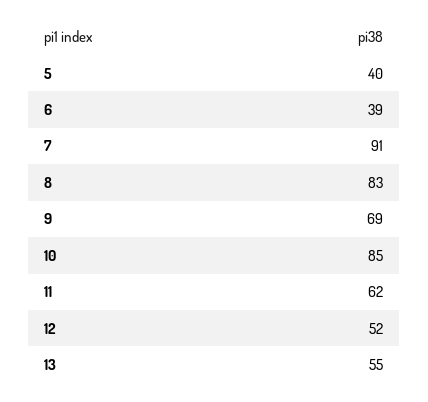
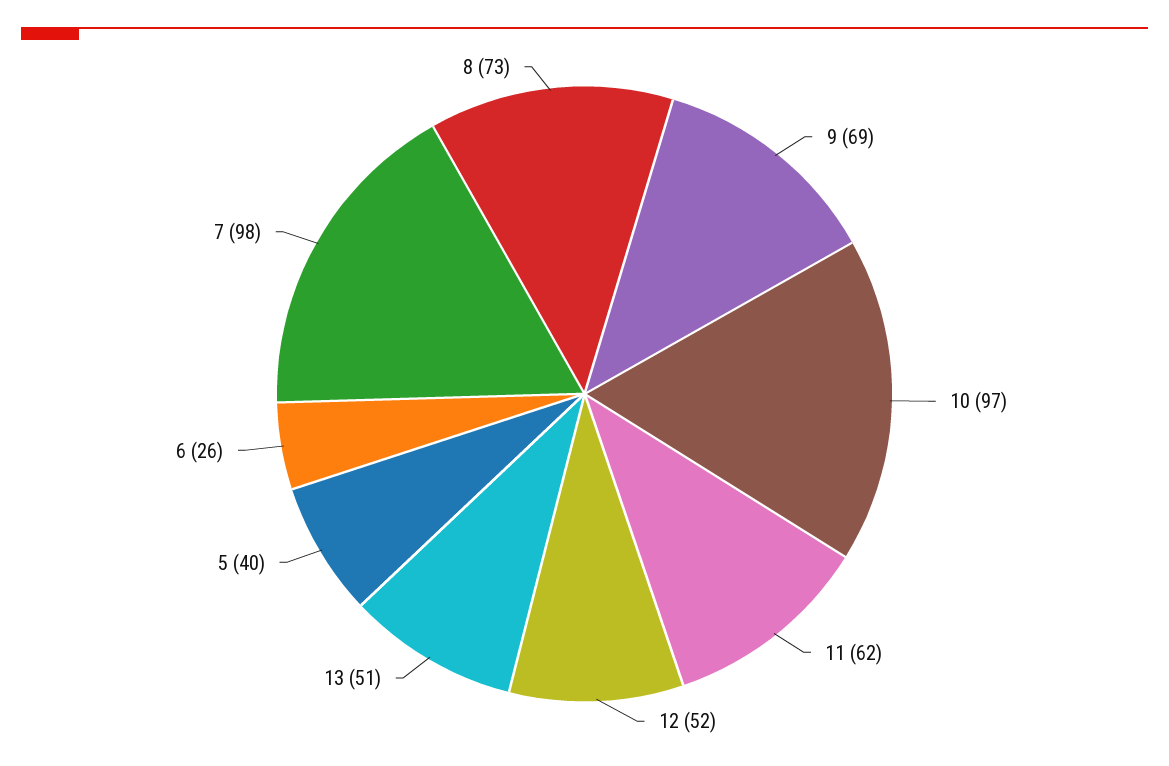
6: 39 -> 26
7: 91 -> 98
8: 83 -> 73
10: 85 -> 97
13: 55 -> 51

